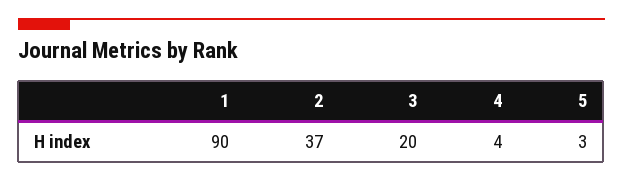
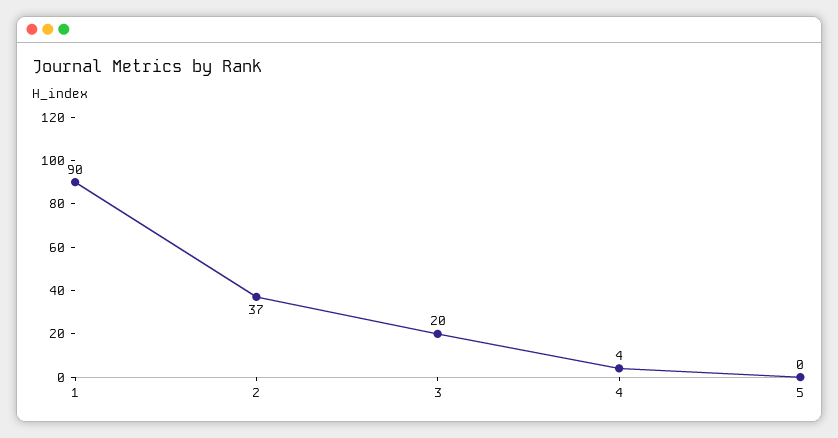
5: 3 -> 0

